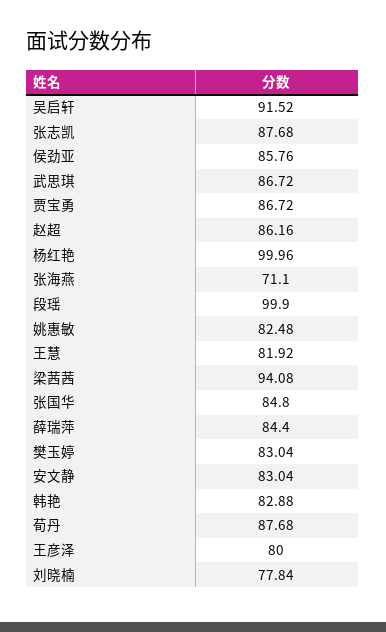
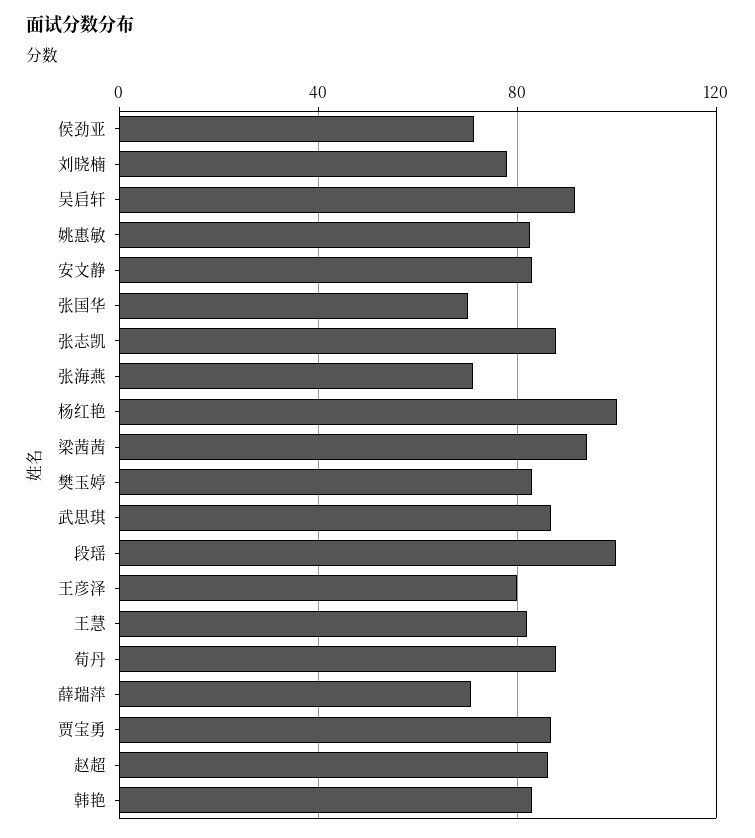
侯劲亚: 85.76 -> 70
张国华: 84.8 -> 70
薛瑞萍: 84.4 -> 70

